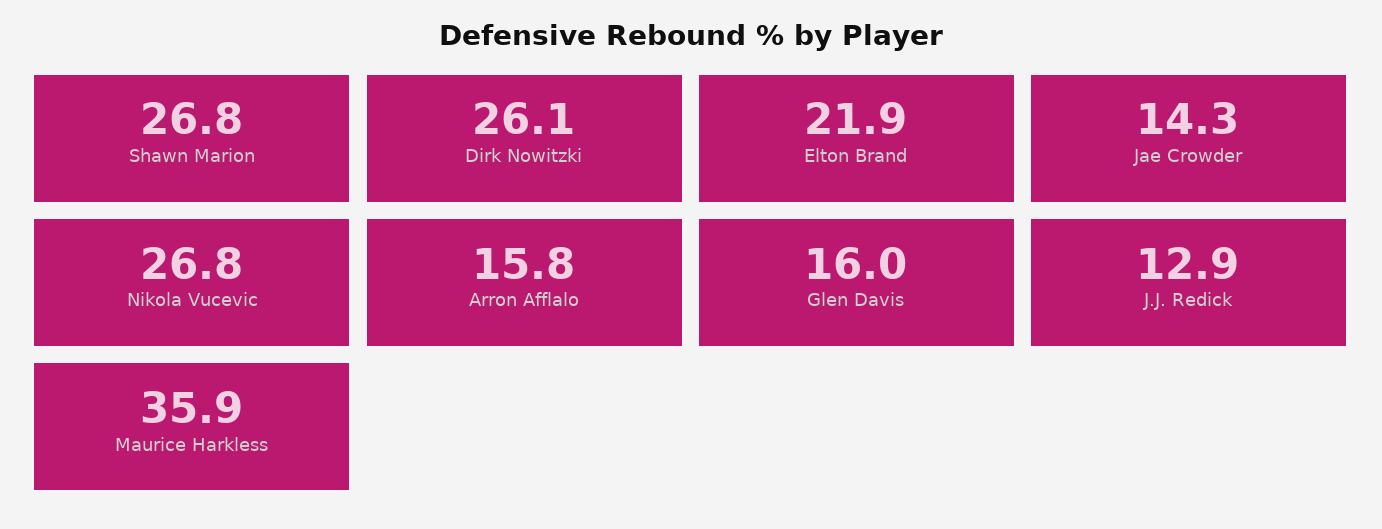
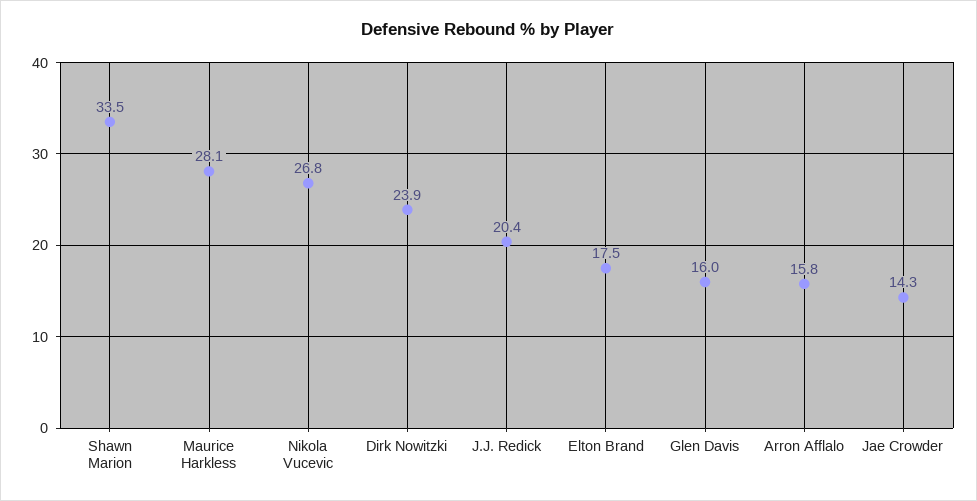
Shawn Marion: 26.8 -> 33.5
Dirk Nowitzki: 26.1 -> 23.9
Elton Brand: 21.9 -> 17.5
J.J. Redick: 12.9 -> 20.4
Maurice Harkless: 35.9 -> 28.1

